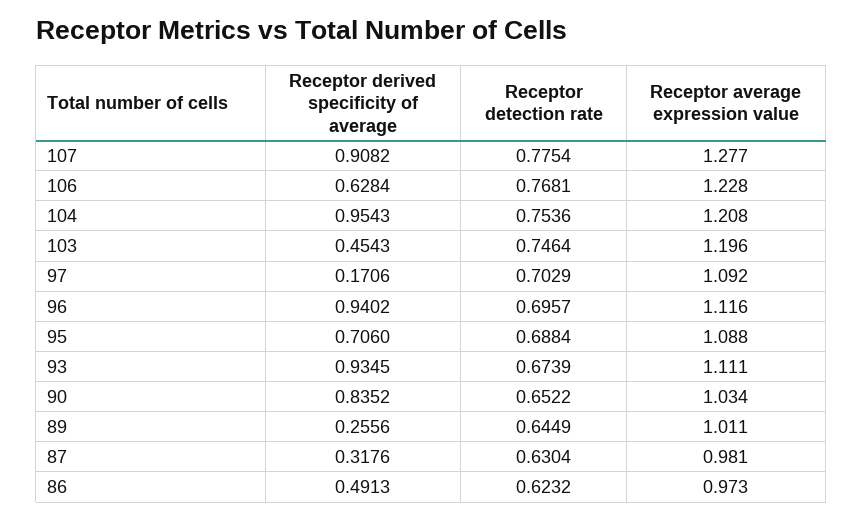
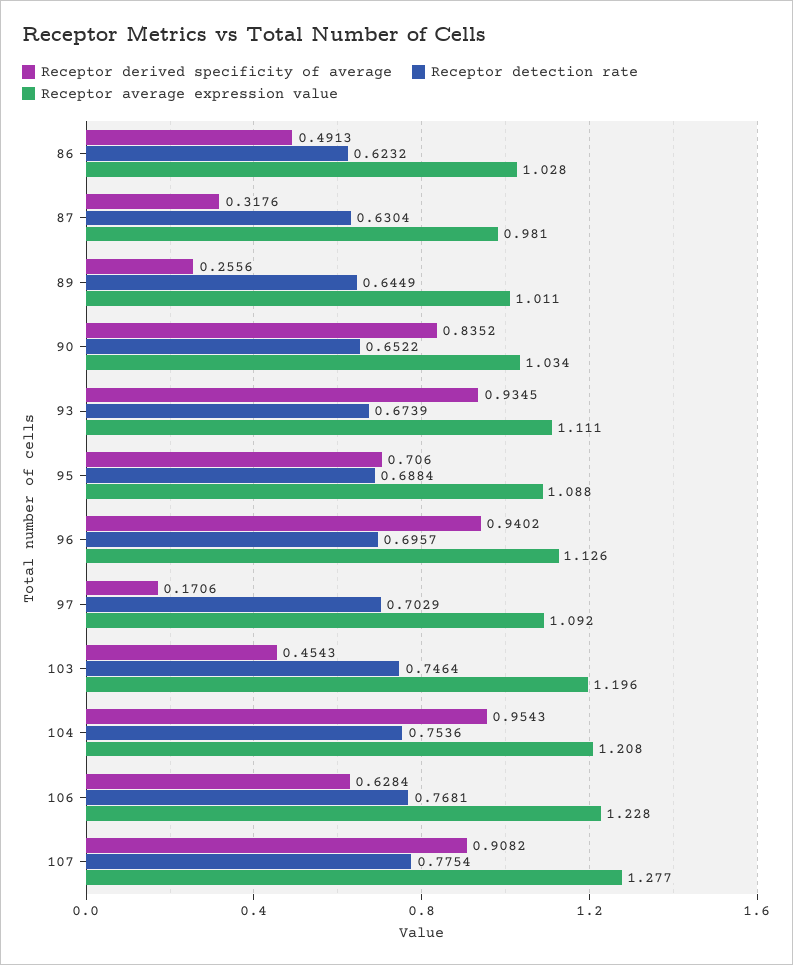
Receptor average expression value, 96: 1.116 -> 1.126
Receptor average expression value, 86: 0.973 -> 1.028

